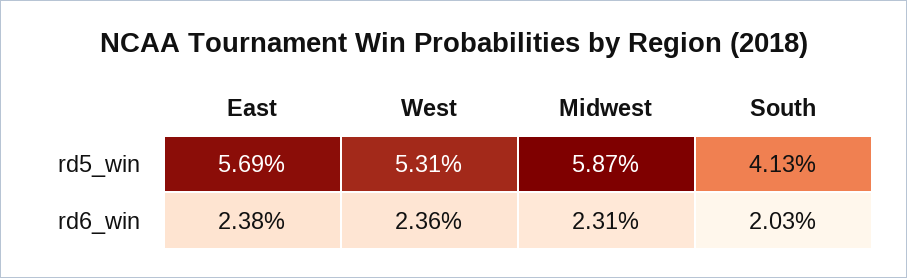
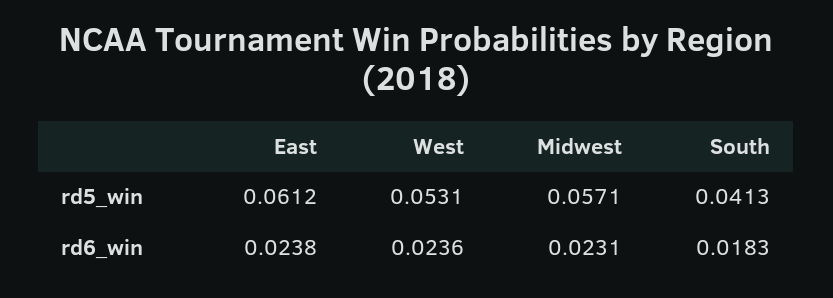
East, rd5_win: 0.0569 -> 0.0612
Midwest, rd5_win: 0.0587 -> 0.0571
South, rd6_win: 0.0203 -> 0.0183

